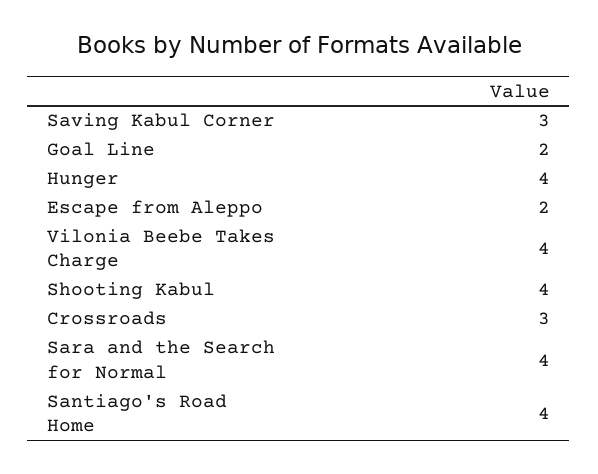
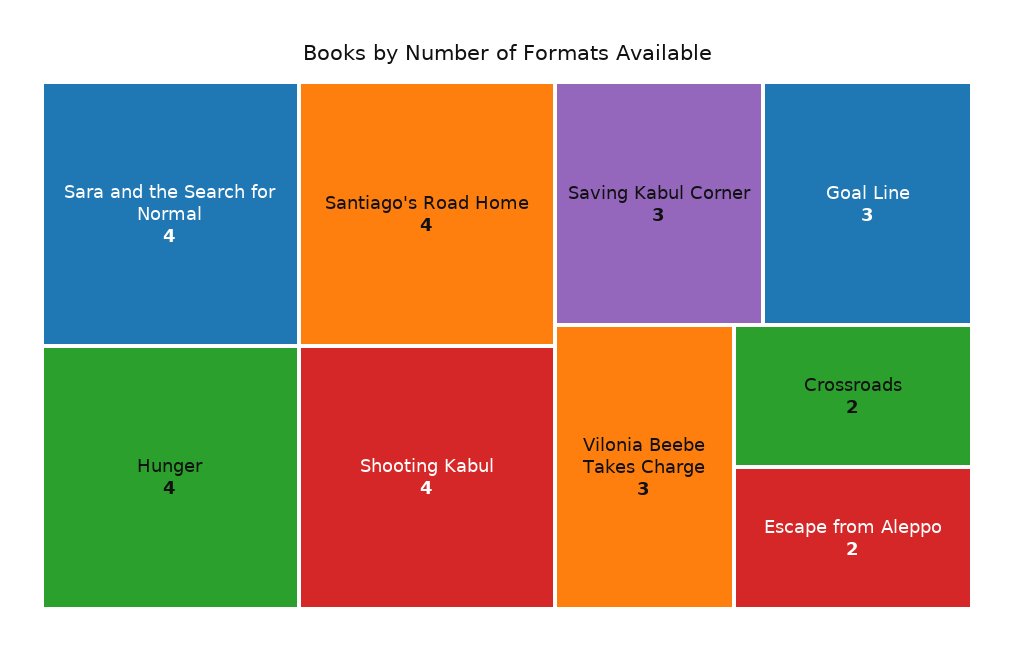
Goal Line: 2 -> 3
Vilonia Beebe Takes Charge: 4 -> 3
Crossroads: 3 -> 2

